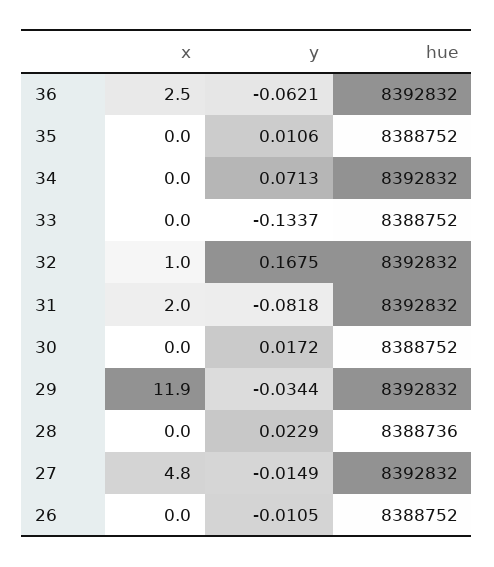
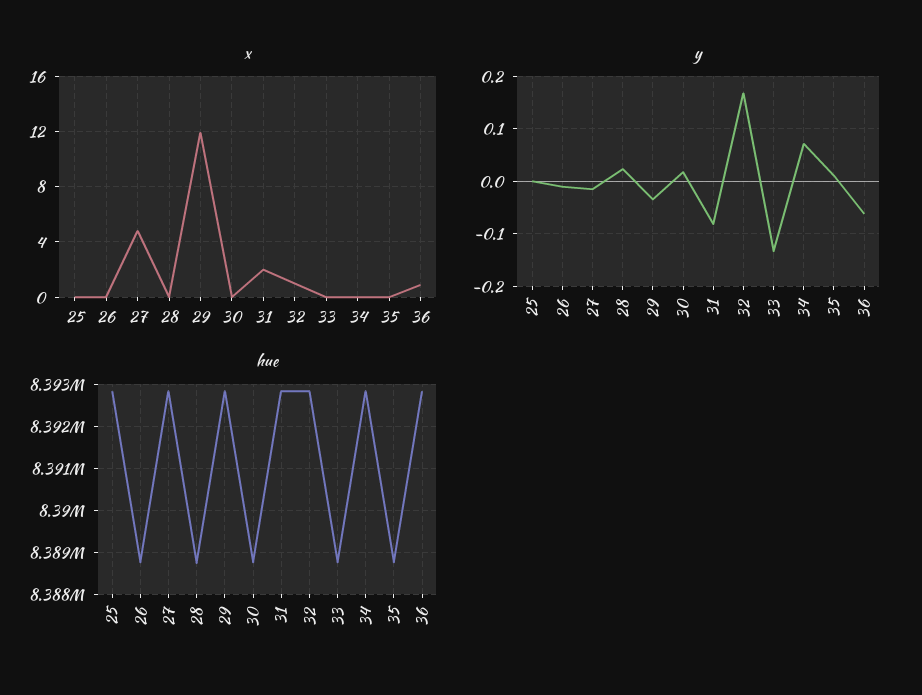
x, 36: 2.5 -> 1
x, 25: none -> 0
y, 25: none -> 0
hue, 25: none -> 8392800

